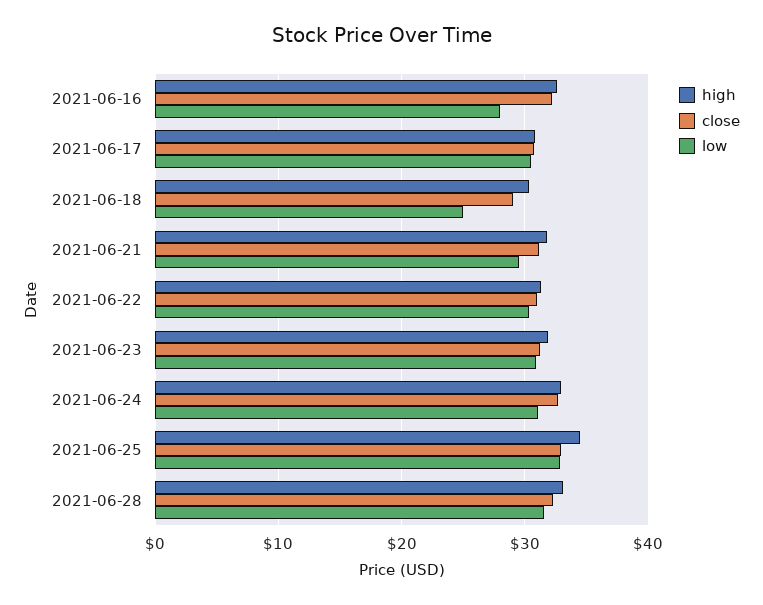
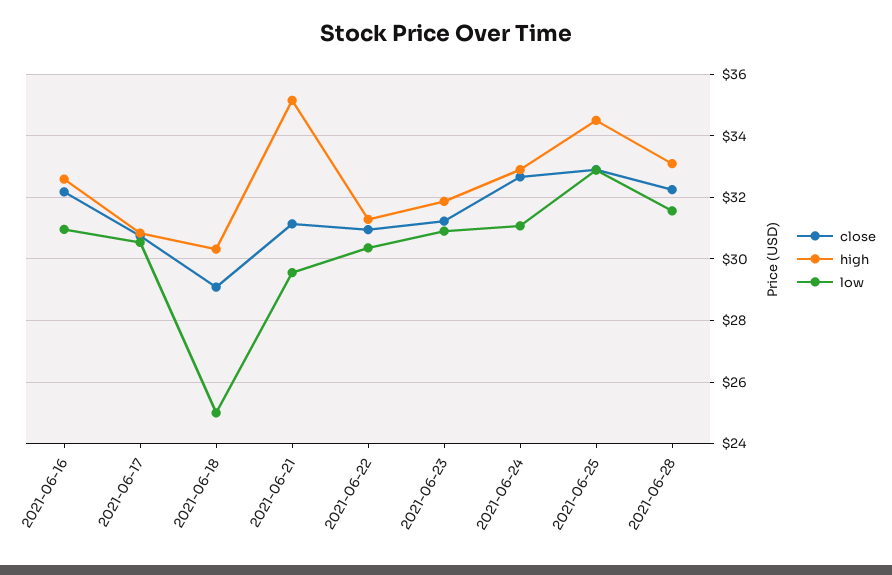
low, 2021-06-16: 28 -> 31
high, 2021-06-21: 32 -> 35.2

